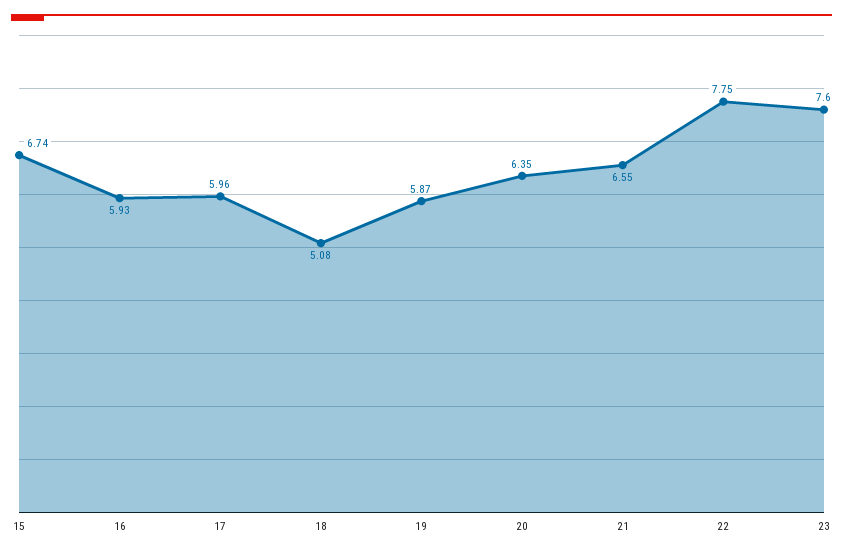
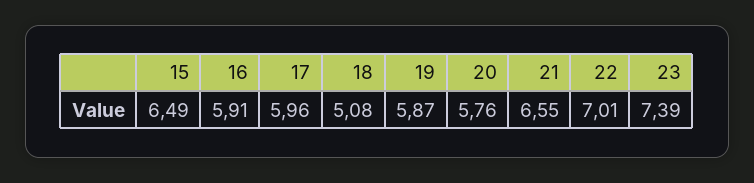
15: 6.74 -> 6.49
16: 5.93 -> 5.91
20: 6.35 -> 5.76
22: 7.75 -> 7.01
23: 7.6 -> 7.39

